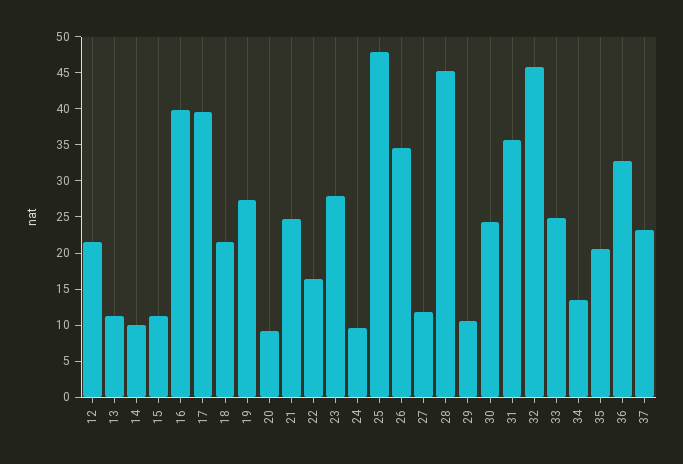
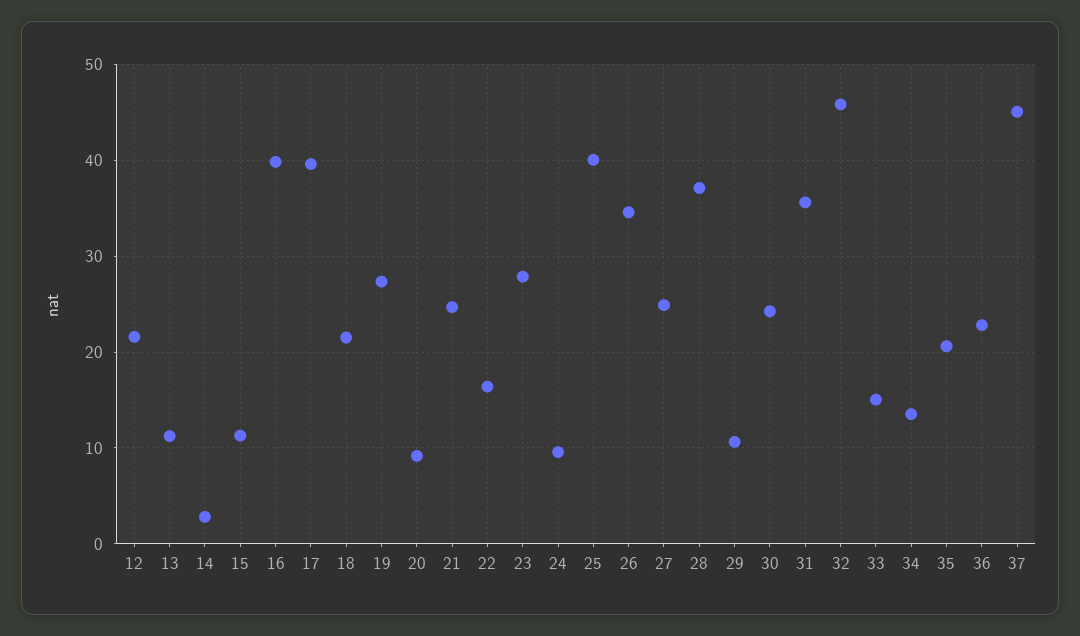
14: 10 -> 3
25: 47.5 -> 40
27: 12.5 -> 25
28: 45 -> 37
33: 25 -> 15
36: 32.5 -> 23
37: 22.5 -> 45

